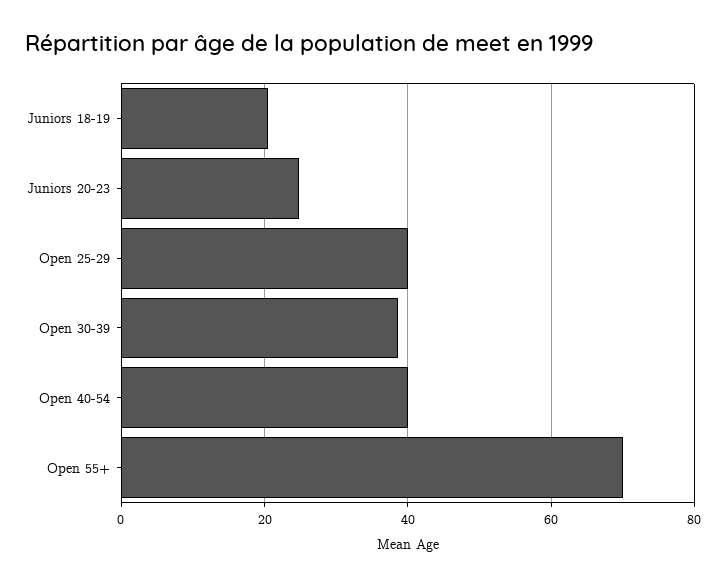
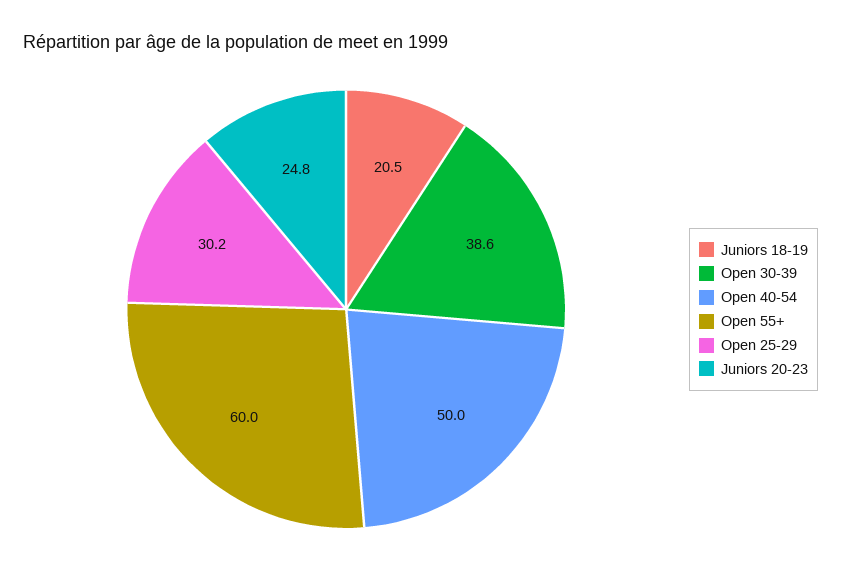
Open 25-29: 40 -> 30.2
Open 40-54: 40 -> 50
Open 55+: 70 -> 60

